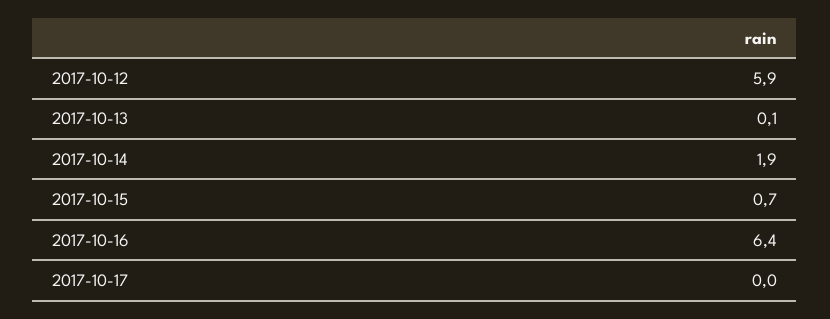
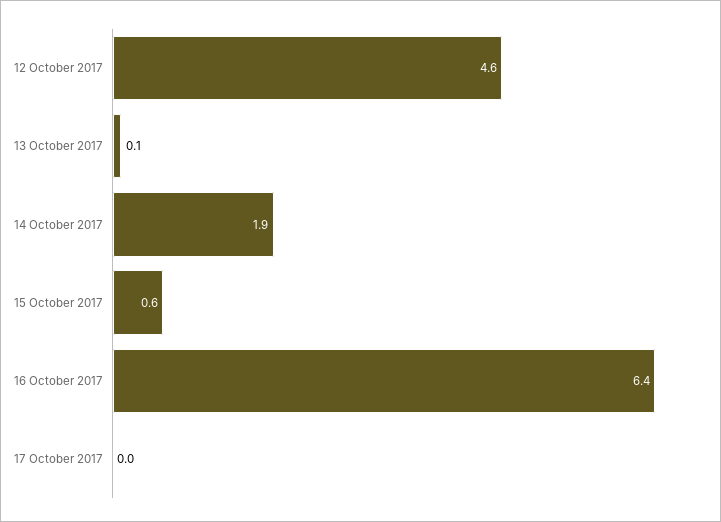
2017-10-12: 5.9 -> 4.6
2017-10-15: 0.7 -> 0.6

